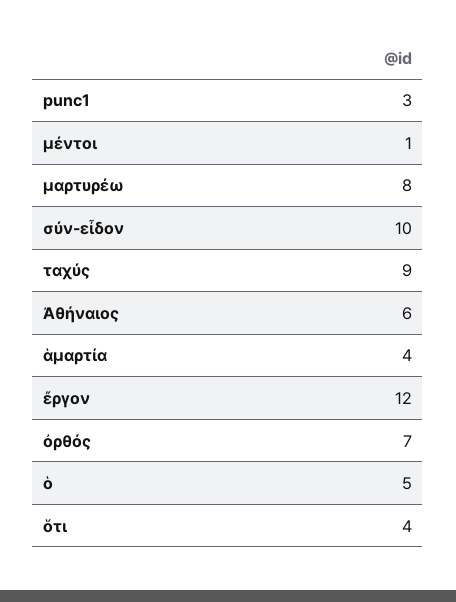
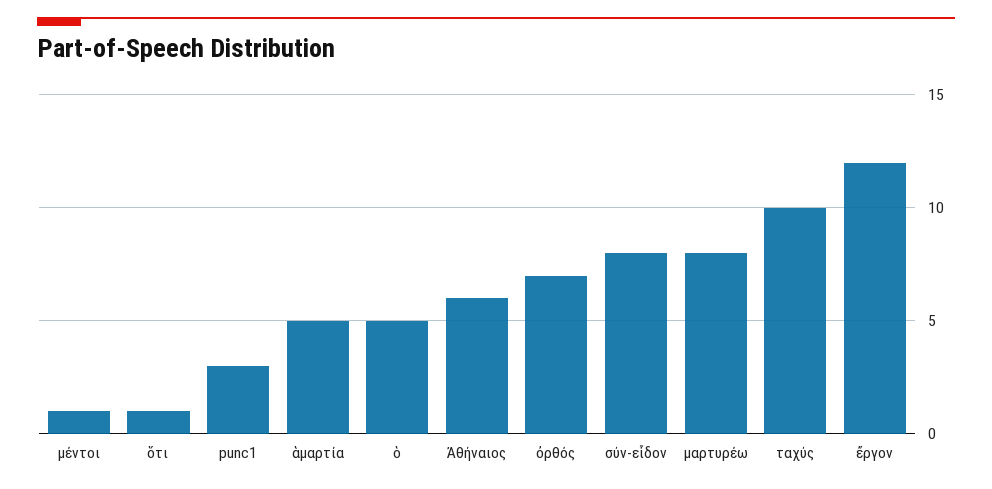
σύν-εἶδον: 10 -> 8
ταχύς: 9 -> 10
ἁμαρτία: 4 -> 5
ὅτι: 4 -> 1

